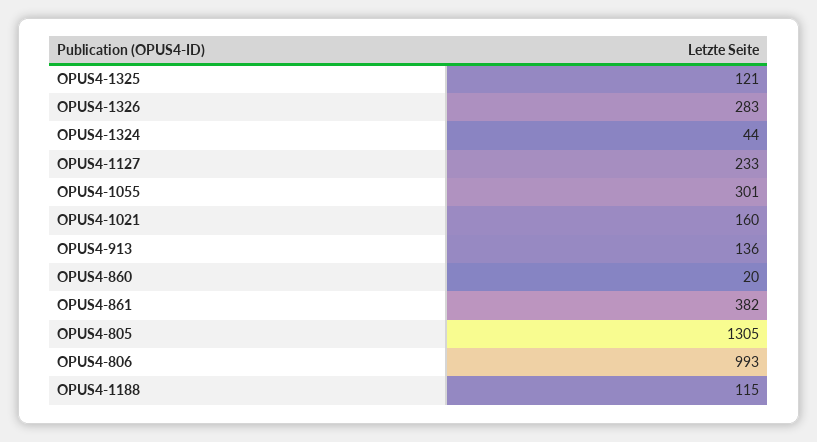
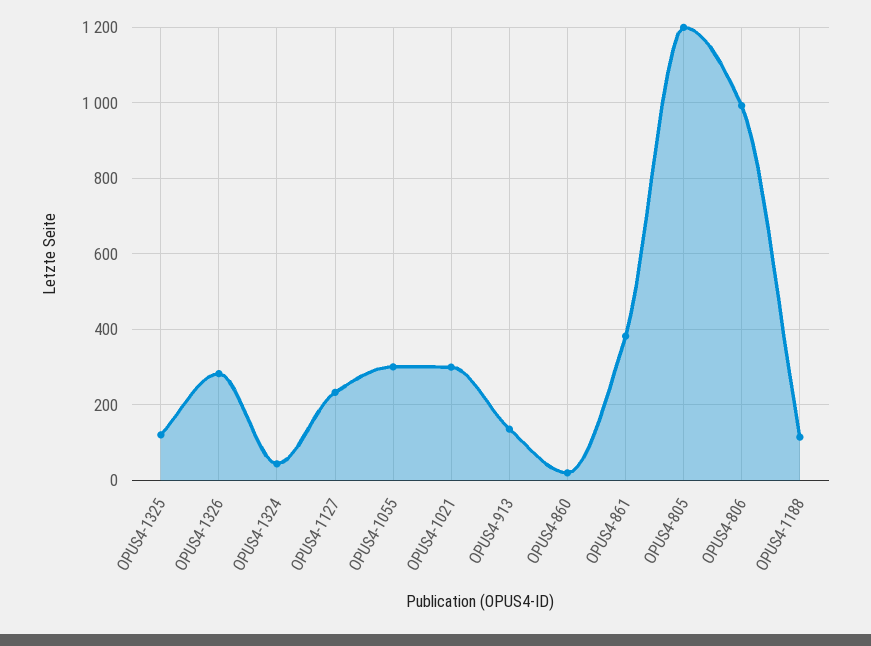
OPUS4-1021: 160 -> 300
OPUS4-805: 1305 -> 1200

